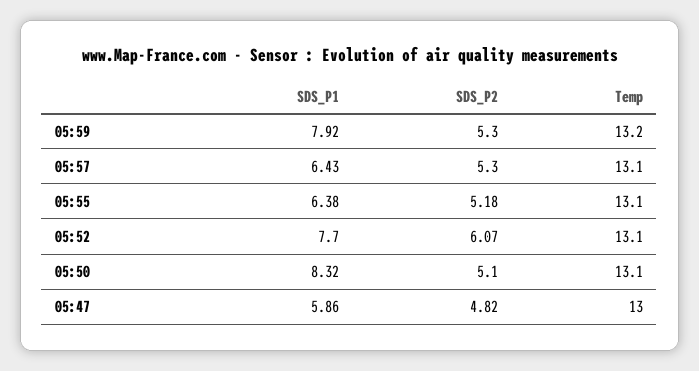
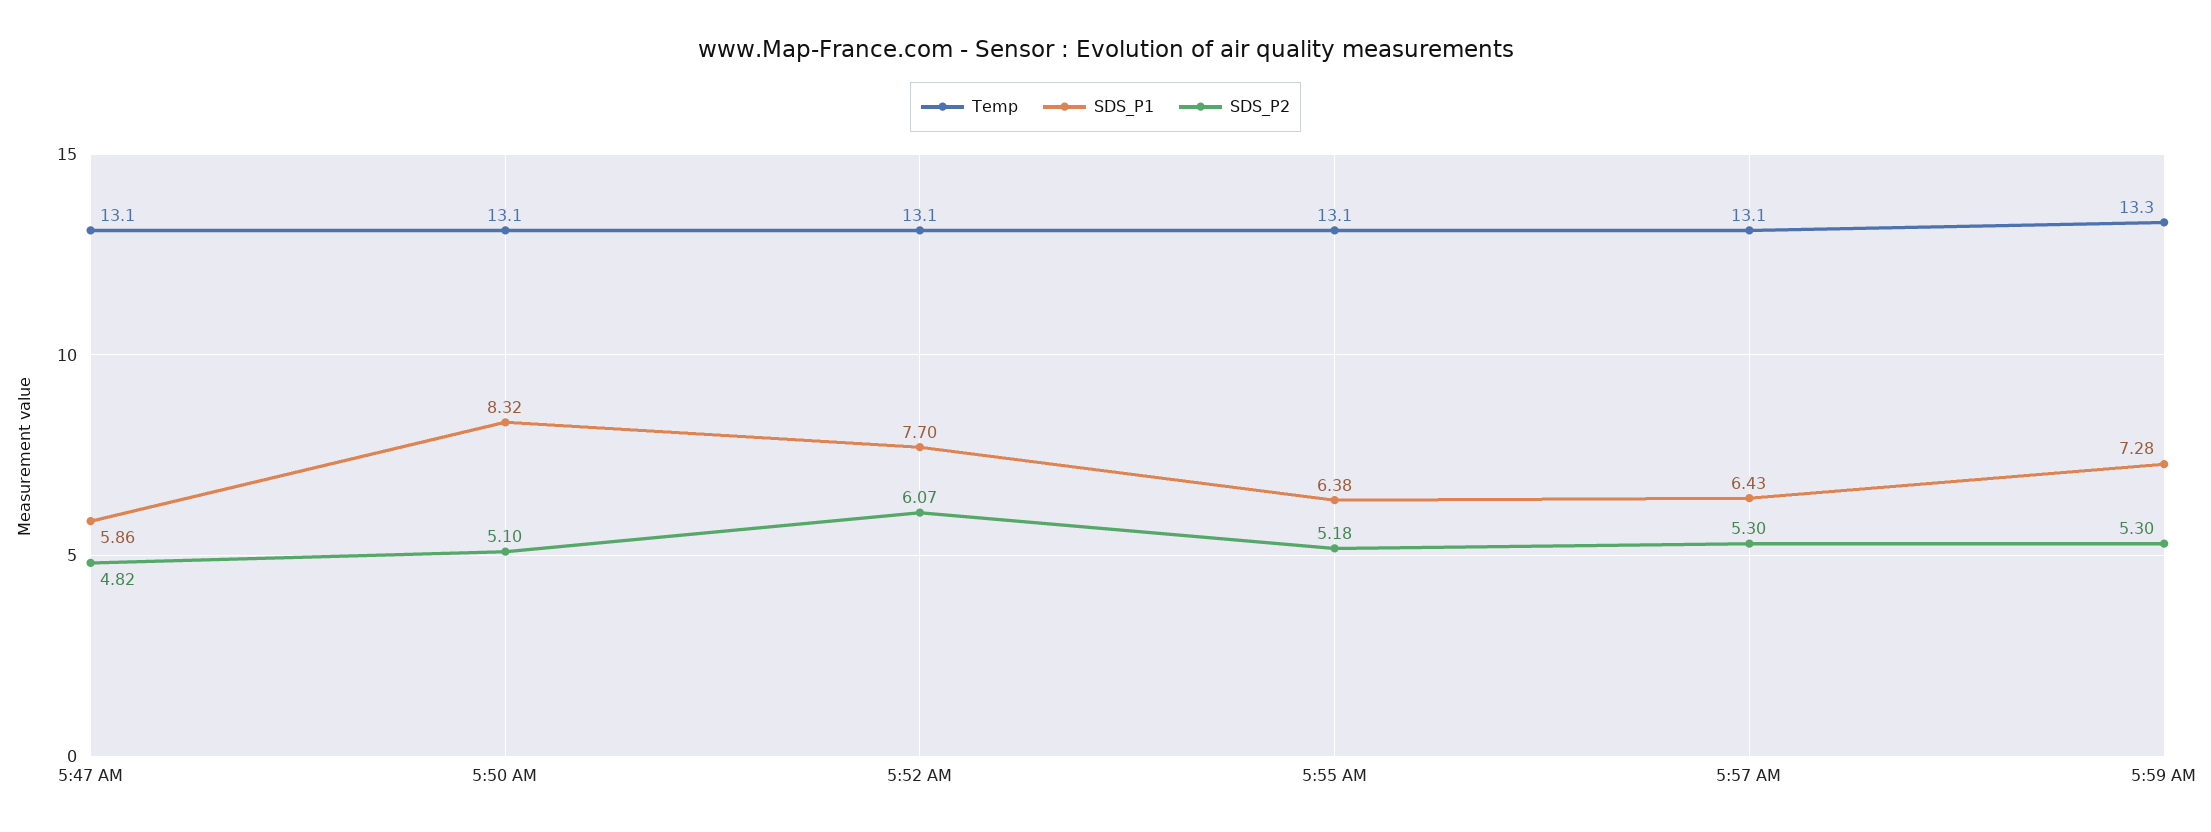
SDS_P1, 05:59: 7.92 -> 7.28
Temp, 05:59: 13.2 -> 13.3
Temp, 05:47: 13 -> 13.1

